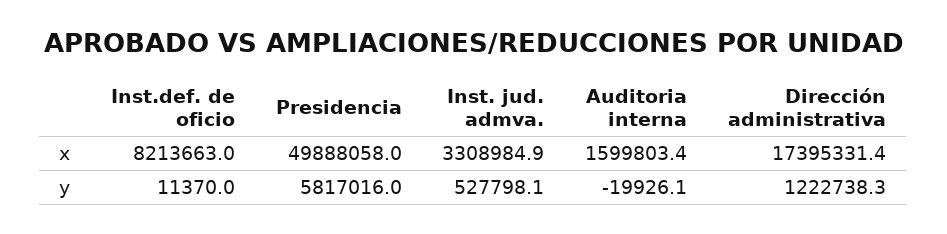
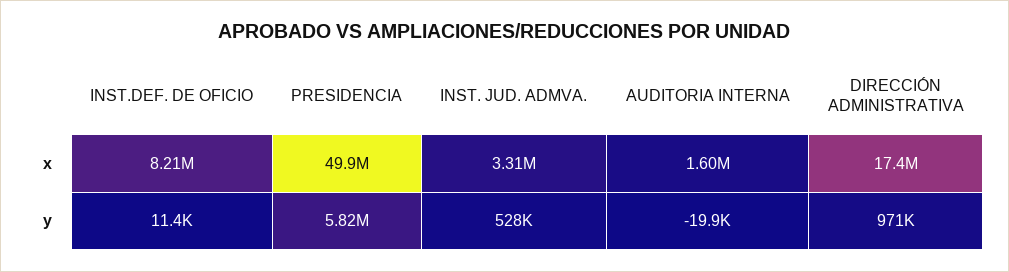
Dirección administrativa, y: 1222738.3 -> 971000

